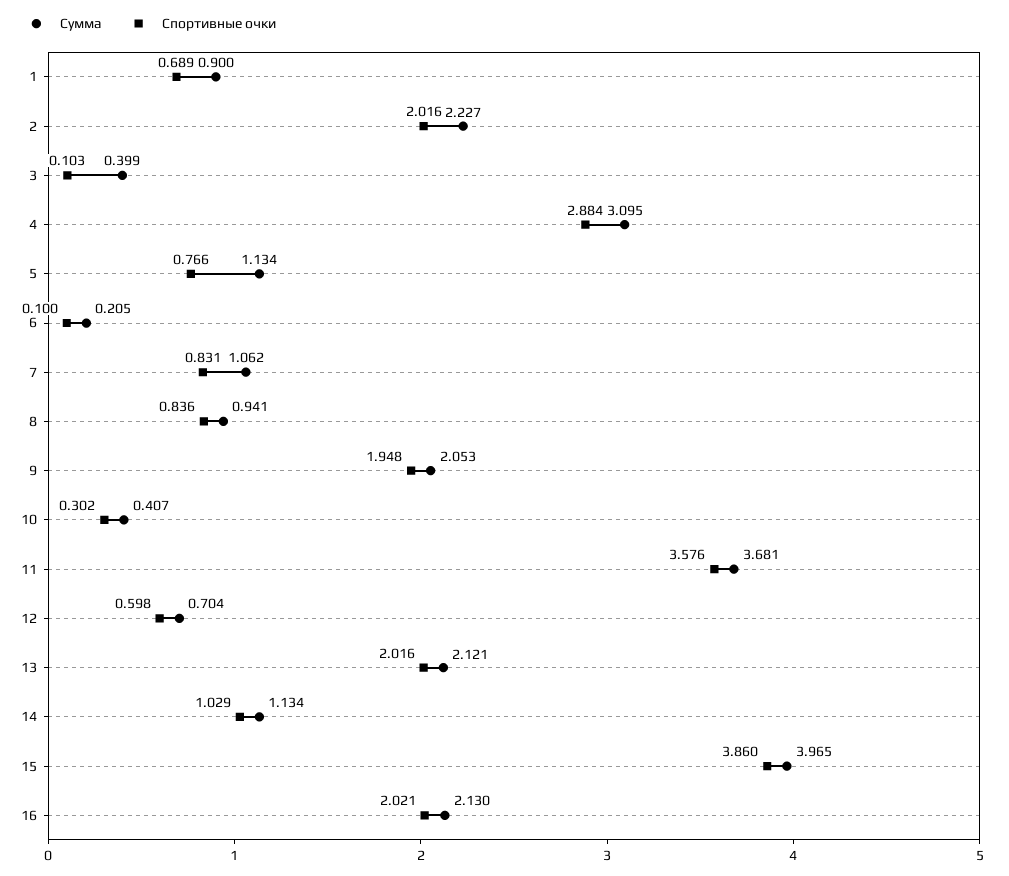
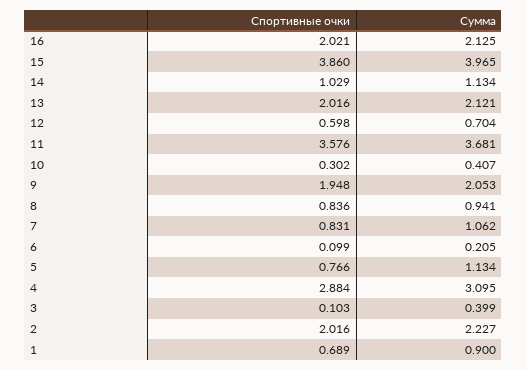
Спортивные очки, 6: 0.1 -> 0.099
Сумма, 16: 2.13 -> 2.125

